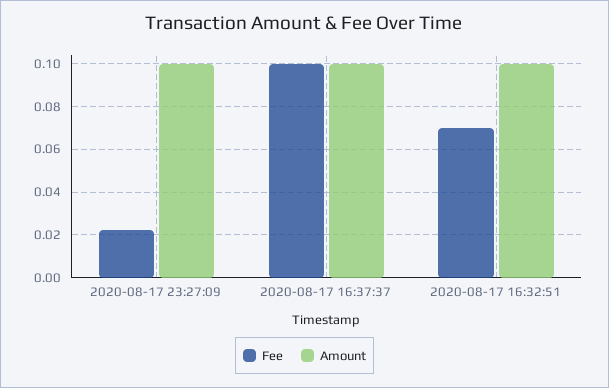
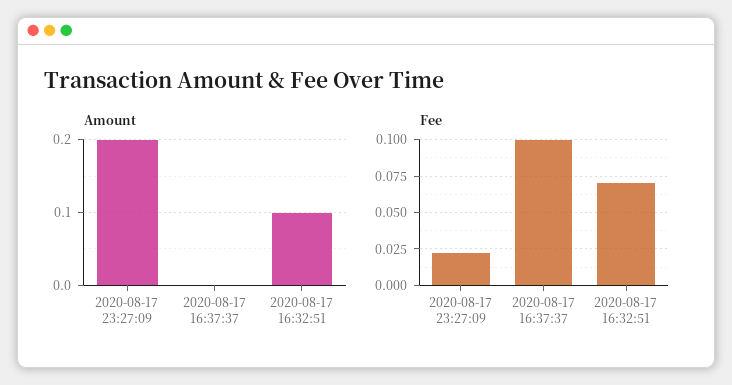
Amount, 2020-08-17 23:27:09: 0.1 -> 0.2
Amount, 2020-08-17 16:37:37: 0.1 -> 0

